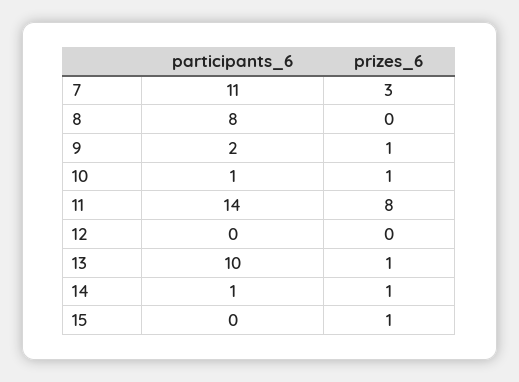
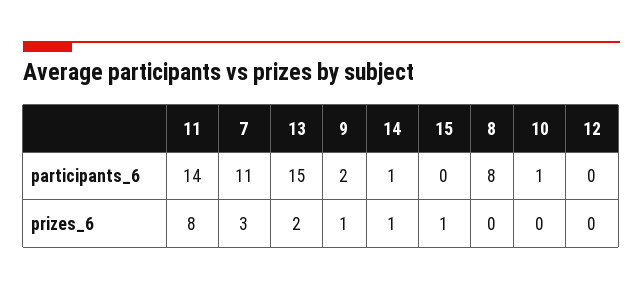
prizes_6, 10: 1 -> 0
participants_6, 13: 10 -> 15
prizes_6, 13: 1 -> 2

